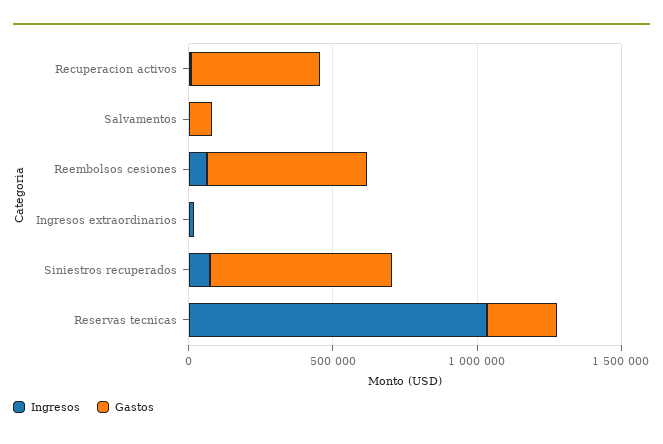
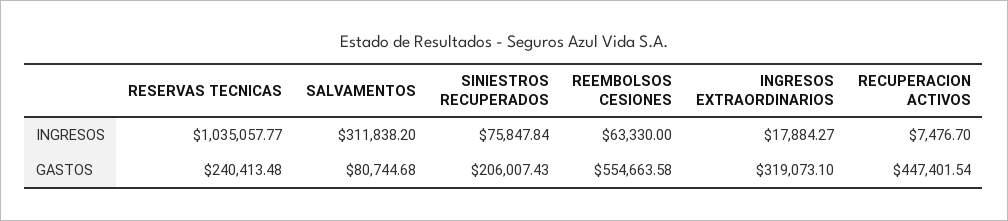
Ingresos, Salvamentos: 0 -> 311838.2
Gastos, Ingresos extraordinarios: 0 -> 319073.1
Gastos, Siniestros recuperados: 600000 -> 206007.43

